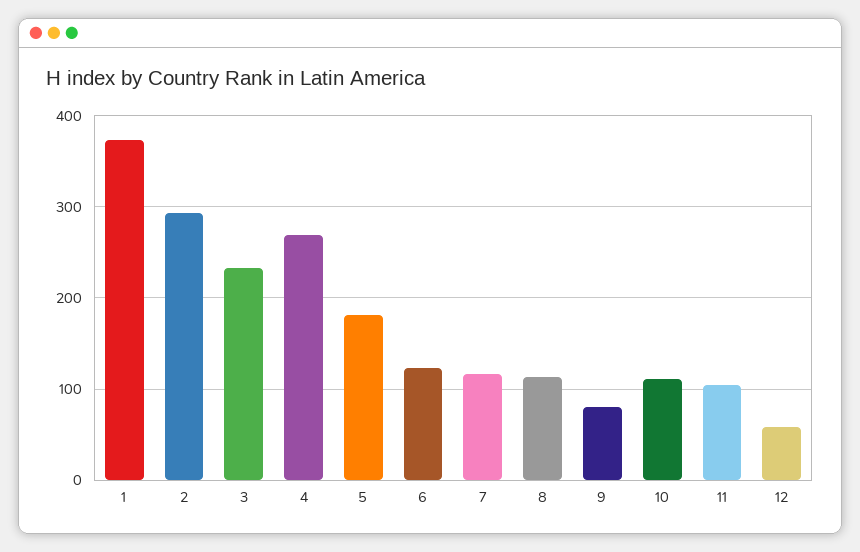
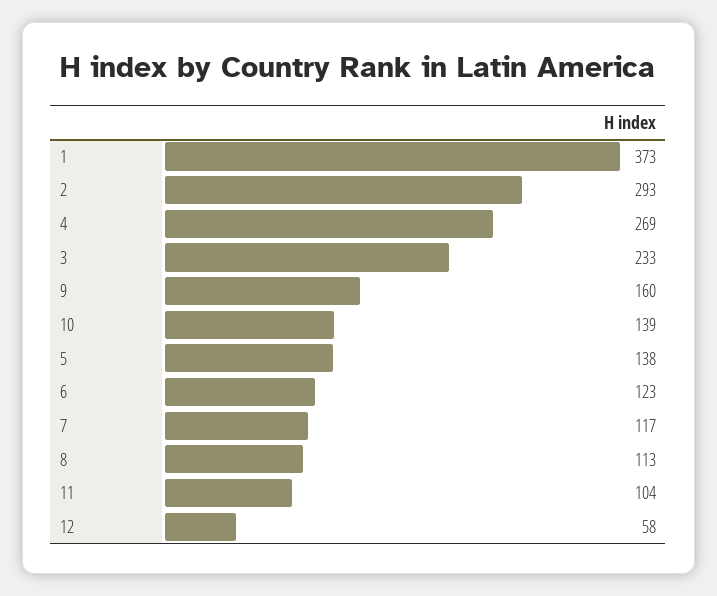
5: 180 -> 138
9: 80 -> 160
10: 110 -> 139

